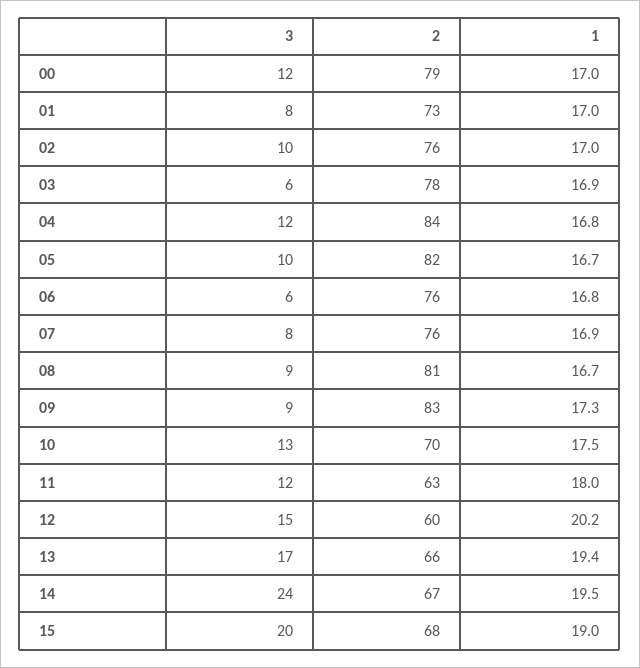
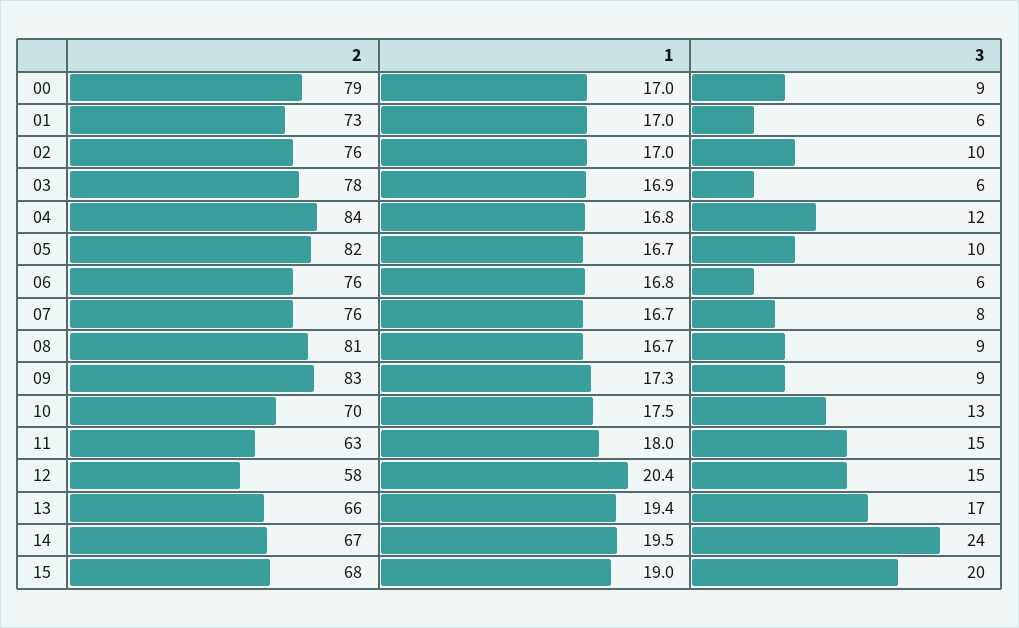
3, 00: 12 -> 9
3, 01: 8 -> 6
1, 07: 16.9 -> 16.7
3, 11: 12 -> 15
2, 12: 60 -> 58
1, 12: 20.2 -> 20.4

